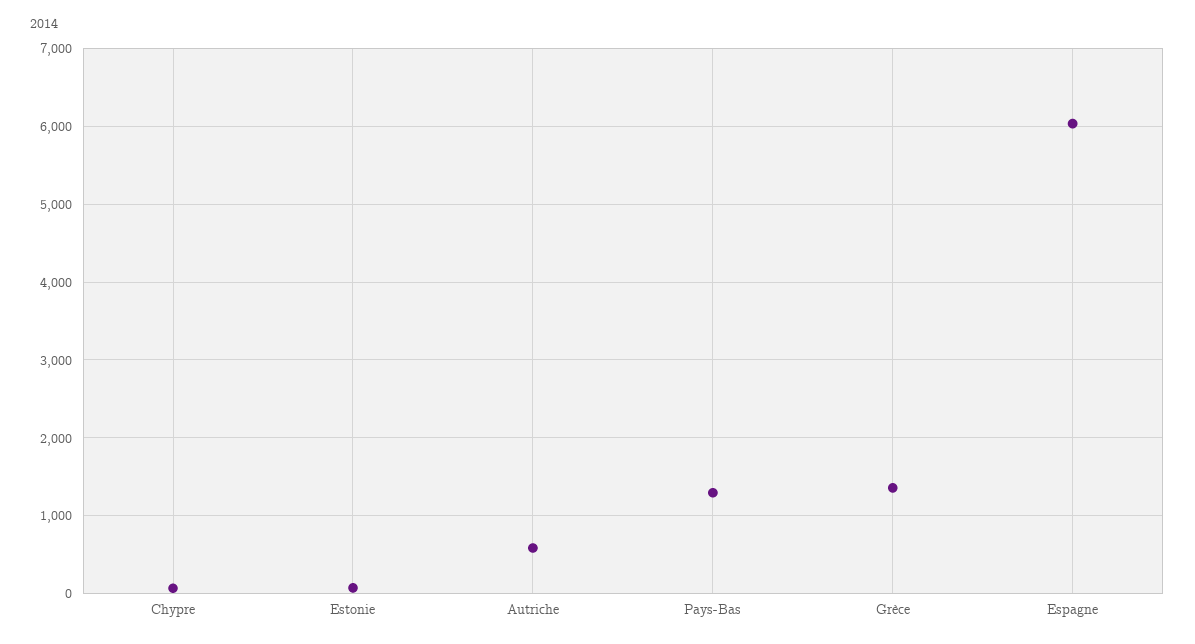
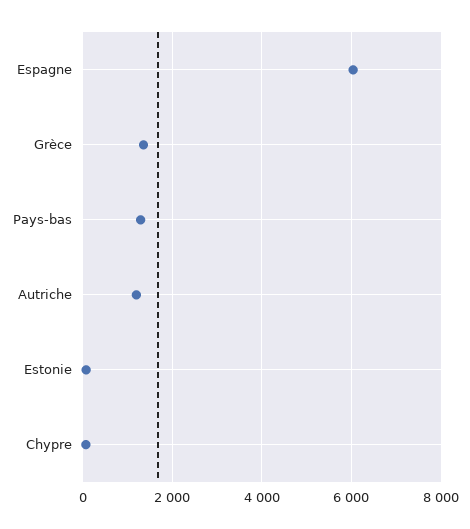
Autriche: 600 -> 1200

